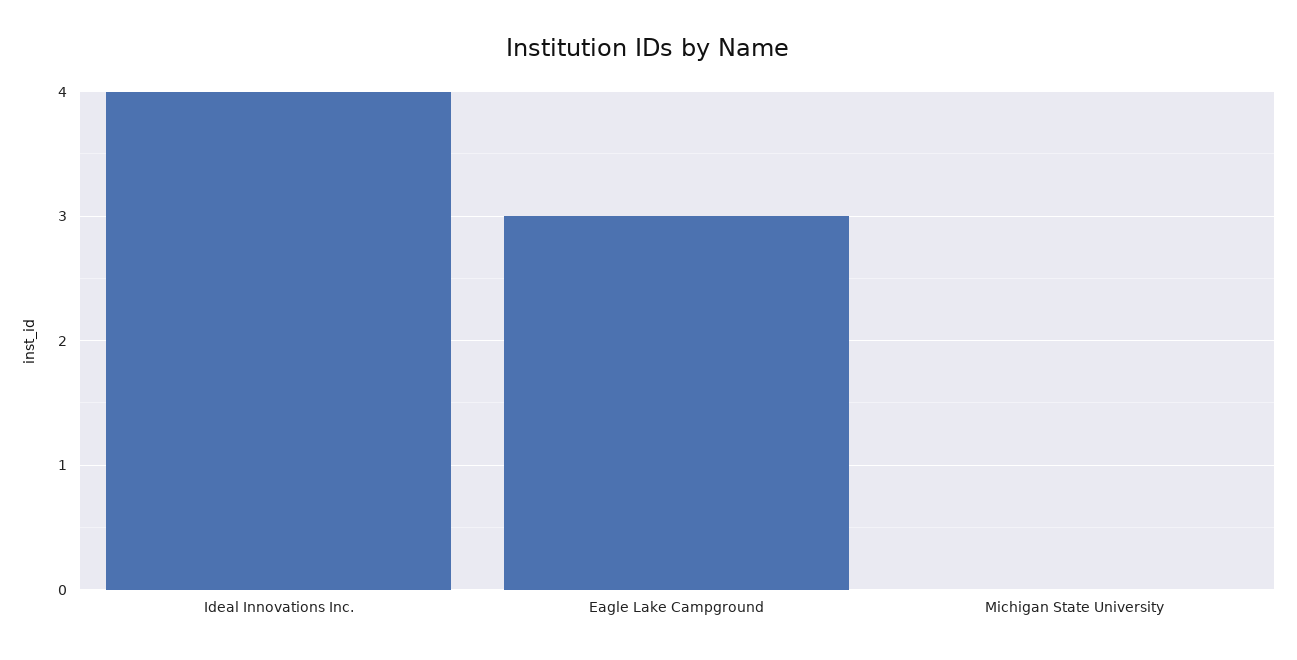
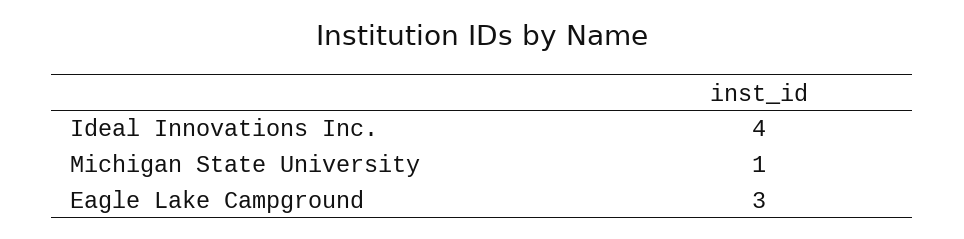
Michigan State University: 0 -> 1

